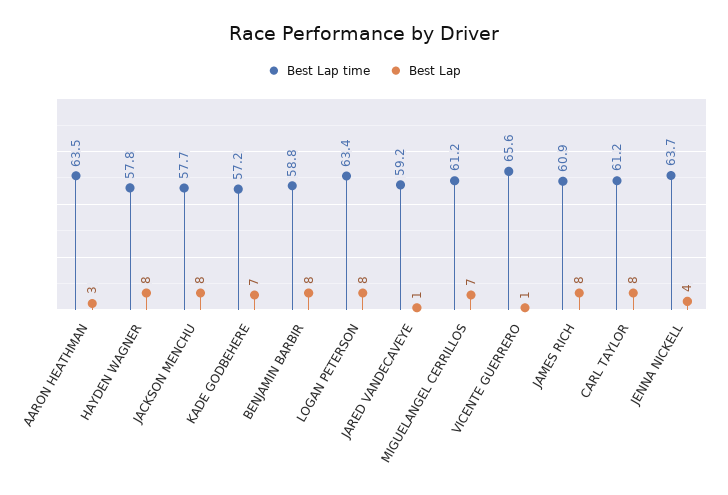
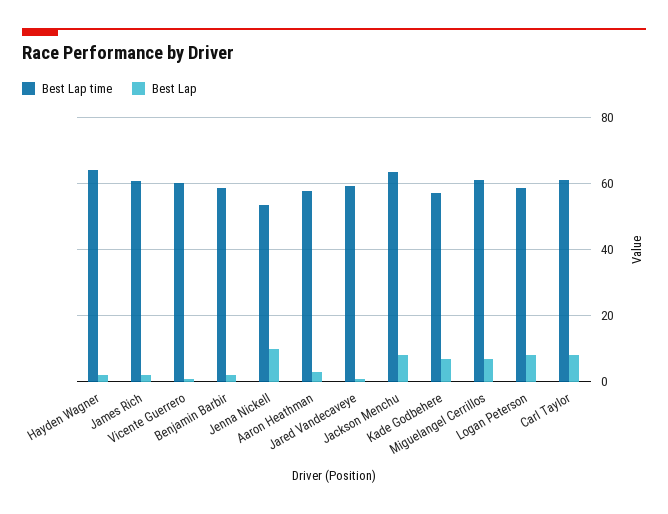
Best Lap time, AARON HEATHMAN: 63.5 -> 58
Best Lap time, HAYDEN WAGNER: 57.8 -> 64
Best Lap, HAYDEN WAGNER: 8 -> 2
Best Lap time, JACKSON MENCHU: 57.7 -> 64
Best Lap, BENJAMIN BARBIR: 8 -> 2
Best Lap time, LOGAN PETERSON: 63.4 -> 58
Best Lap time, VICENTE GUERRERO: 65.6 -> 60
Best Lap, JAMES RICH: 8 -> 2
Best Lap time, JENNA NICKELL: 63.7 -> 54
Best Lap, JENNA NICKELL: 4 -> 10

